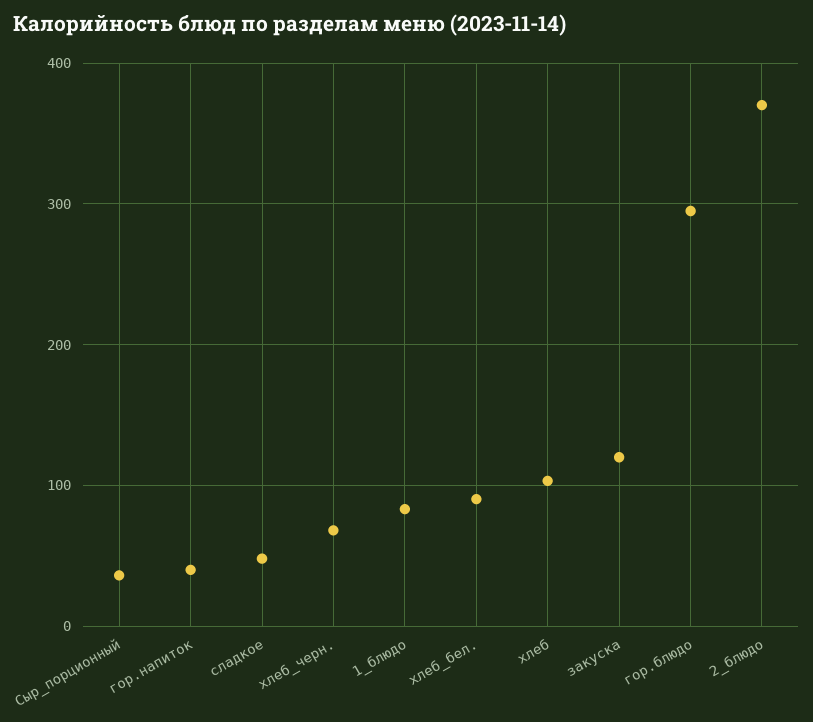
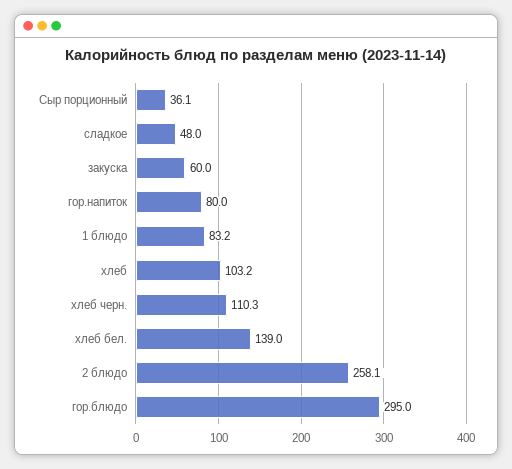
гор.напиток: 40 -> 80
хлеб_черн.: 70 -> 110.3
хлеб_бел.: 90 -> 139
закуска: 120 -> 60
2_блюдо: 370 -> 258.1

